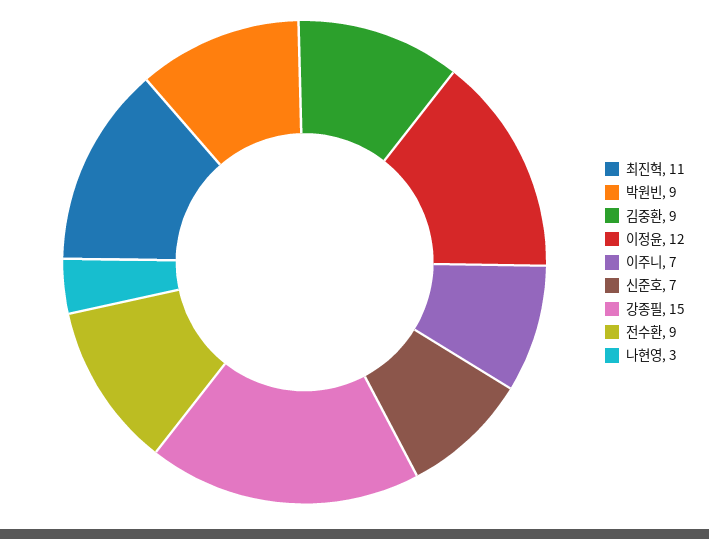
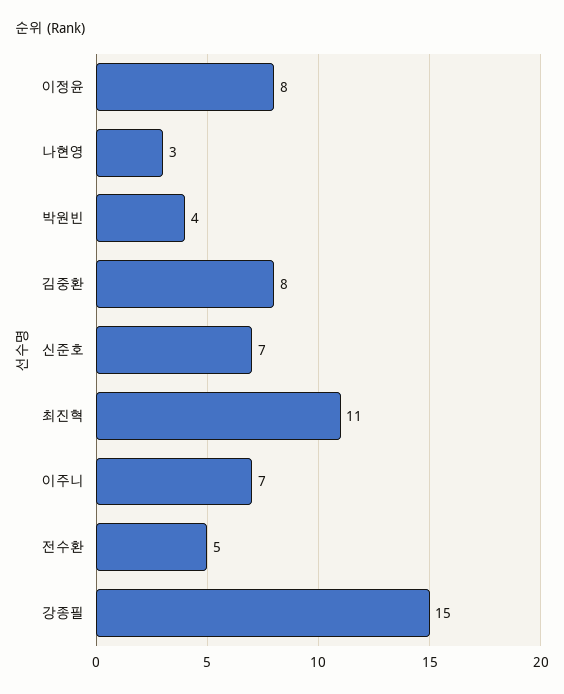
박원빈: 9 -> 4
김중환: 9 -> 8
이정윤: 12 -> 8
전수환: 9 -> 5

